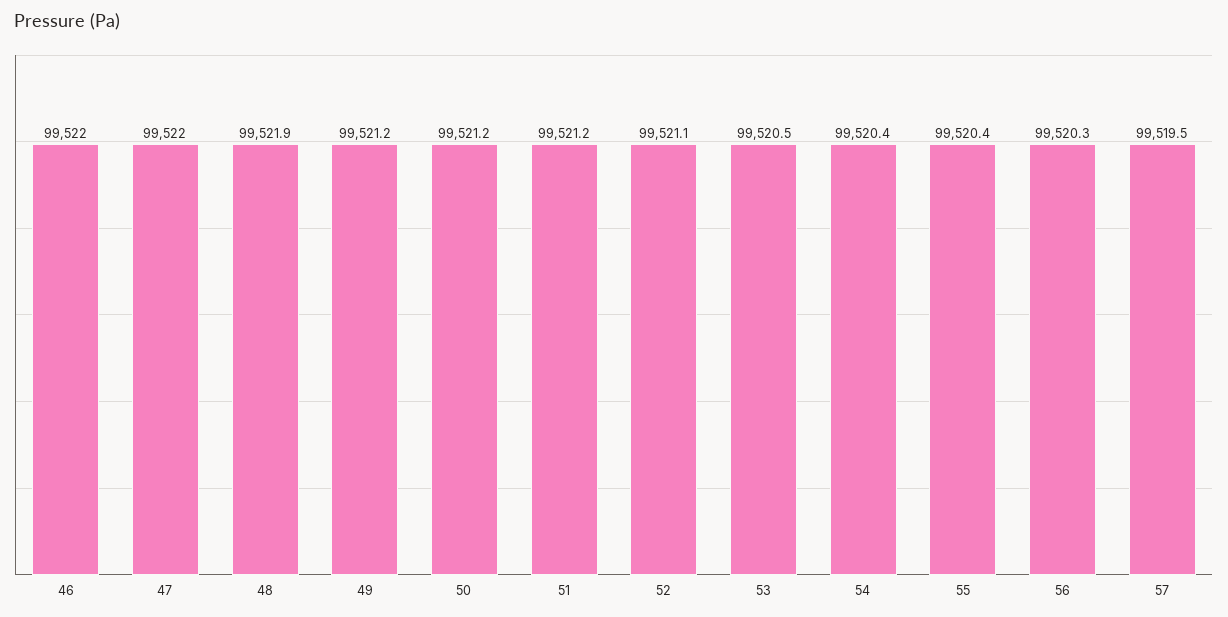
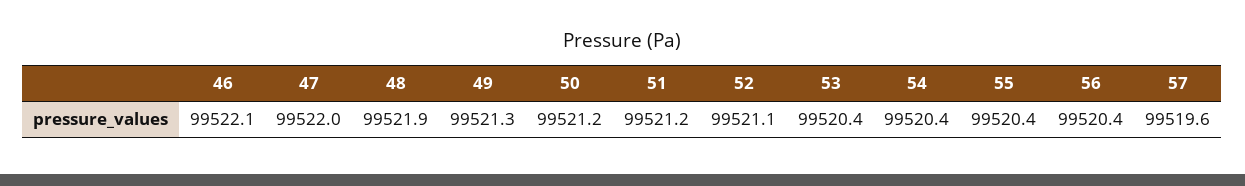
46: 99522 -> 99522.1
49: 99521.2 -> 99521.3
53: 99520.5 -> 99520.4
56: 99520.3 -> 99520.4
57: 99519.5 -> 99519.6

